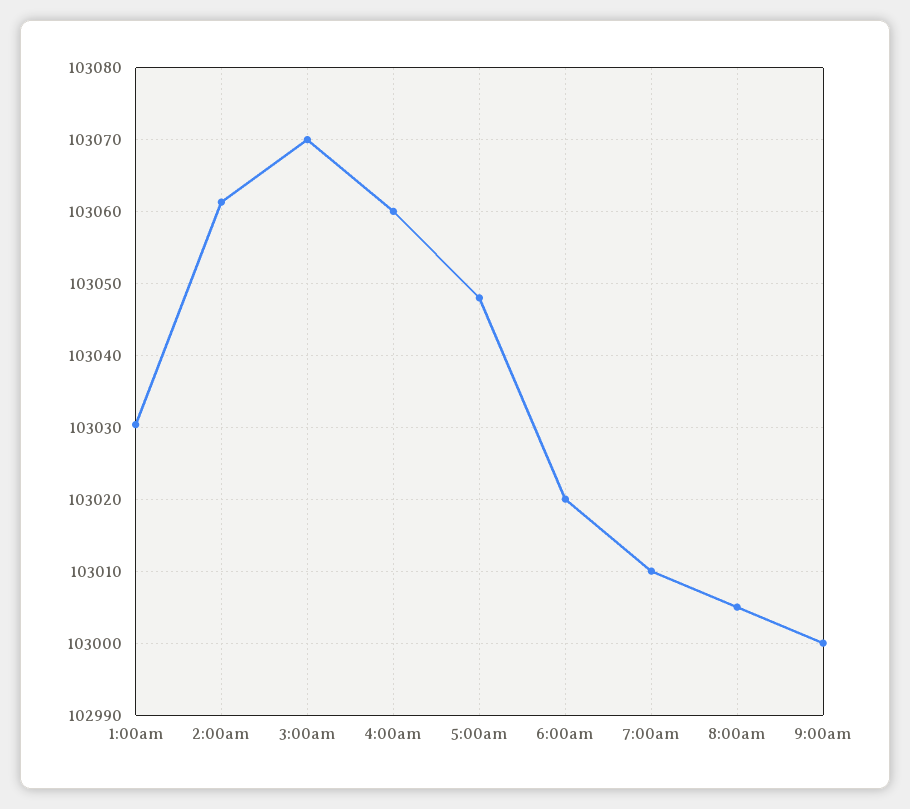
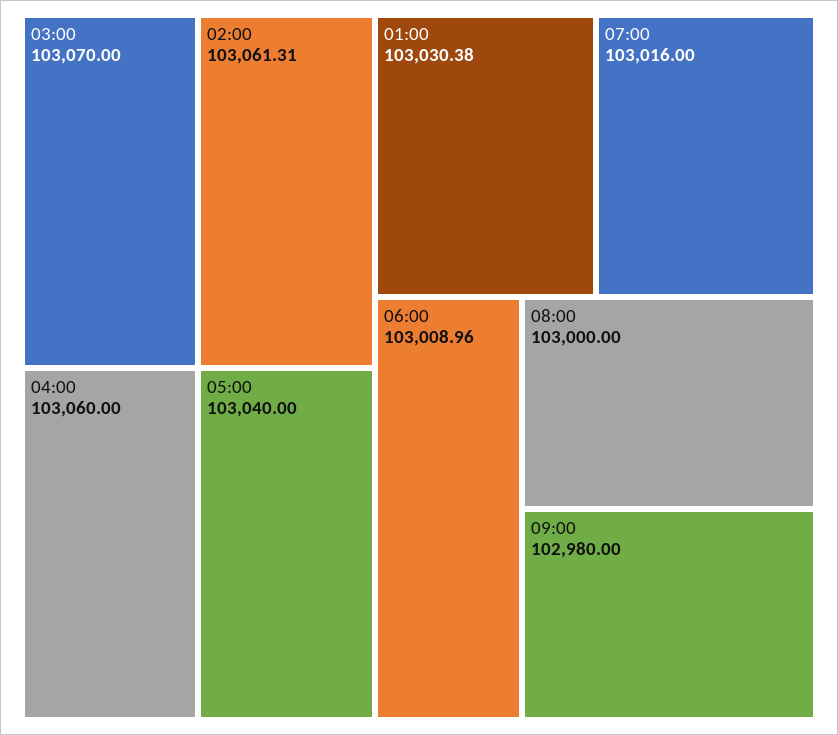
5:00am: 103048 -> 103040
6:00am: 103020 -> 103008.96
7:00am: 103010 -> 103016
8:00am: 103005 -> 103000
9:00am: 103000 -> 102980

